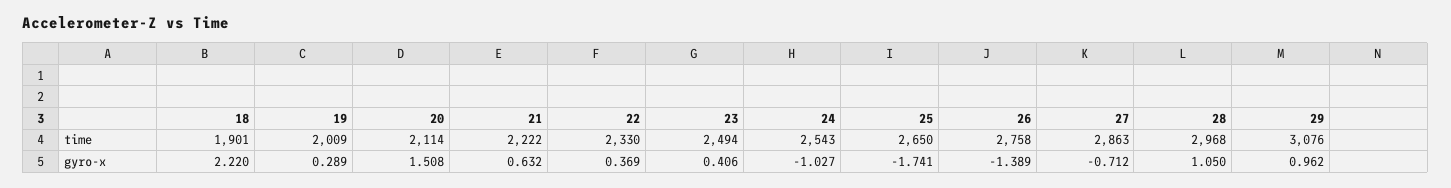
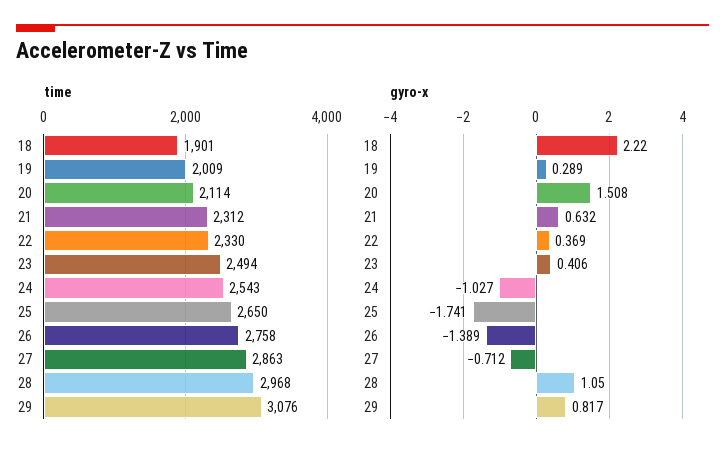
time, 21: 2222 -> 2312
gyro-x, 29: 0.962 -> 0.817

